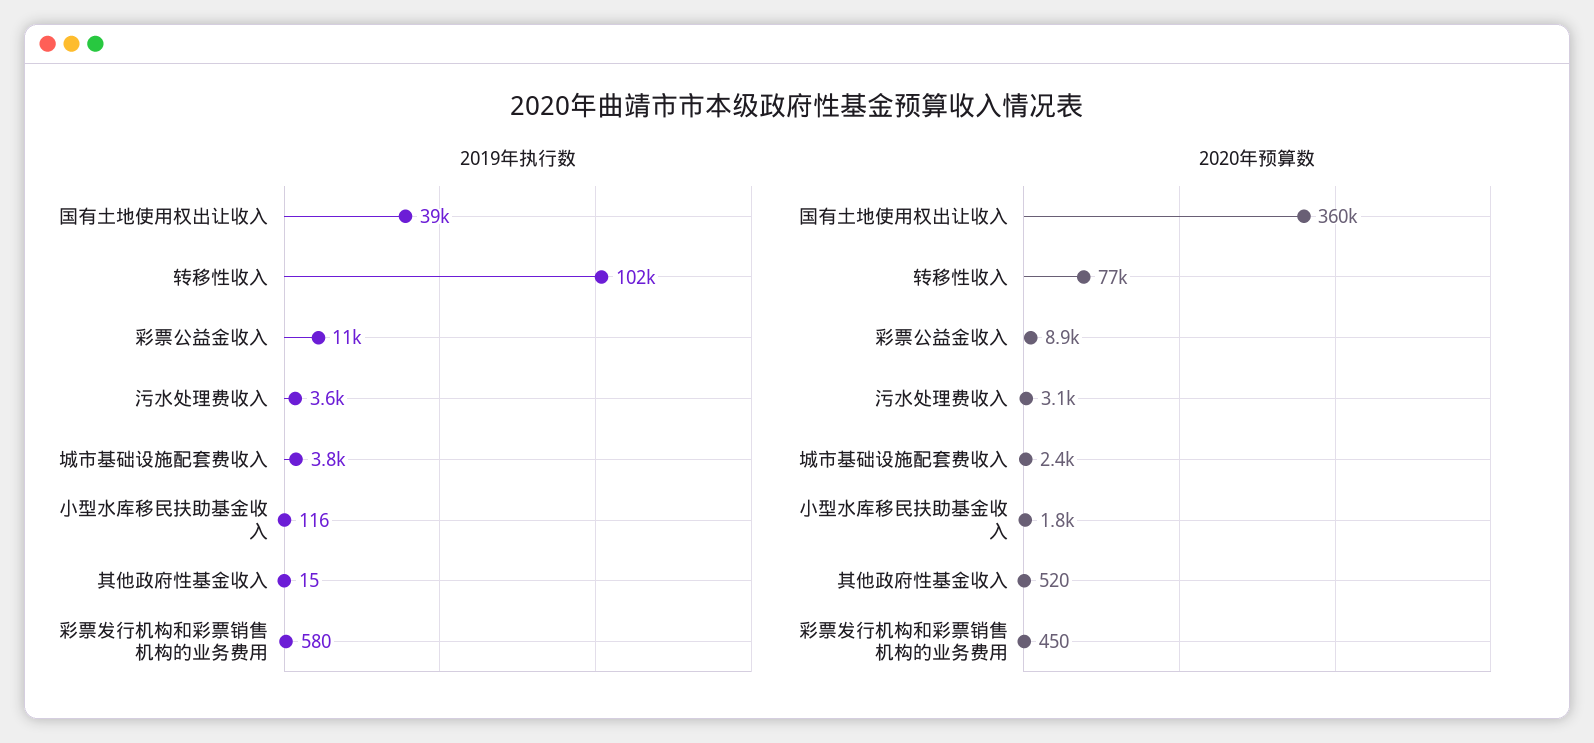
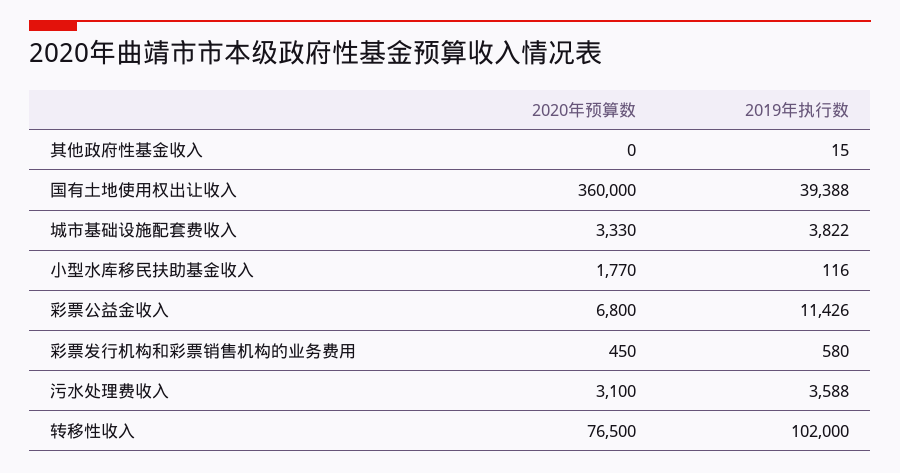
2020年预算数, 彩票公益金收入: 8900 -> 6800
2020年预算数, 城市基础设施配套费收入: 2400 -> 3330
2020年预算数, 其他政府性基金收入: 520 -> 0

